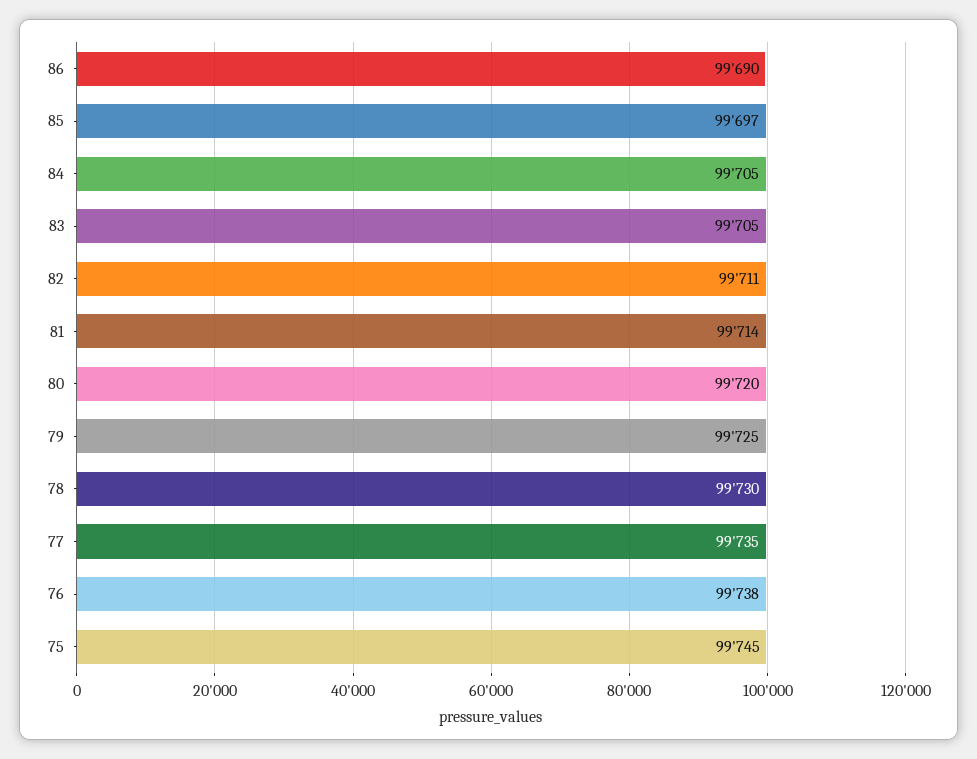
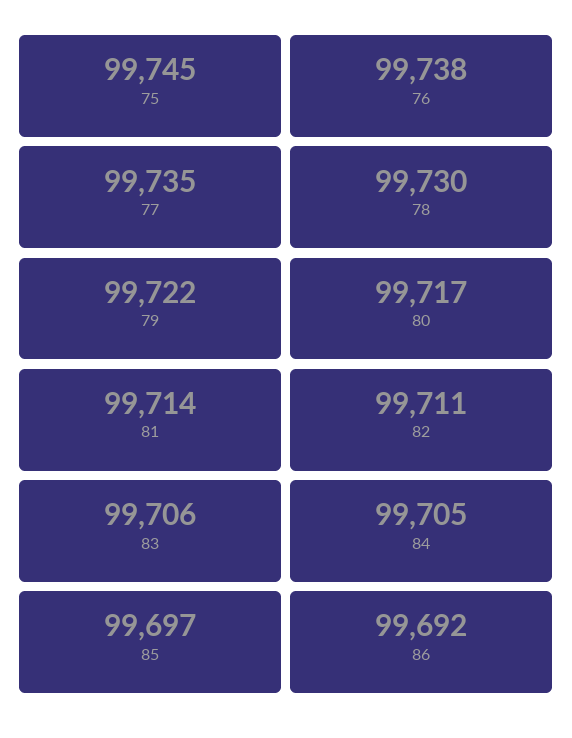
86: 99690 -> 99692
83: 99705 -> 99706
80: 99720 -> 99717
79: 99725 -> 99722

